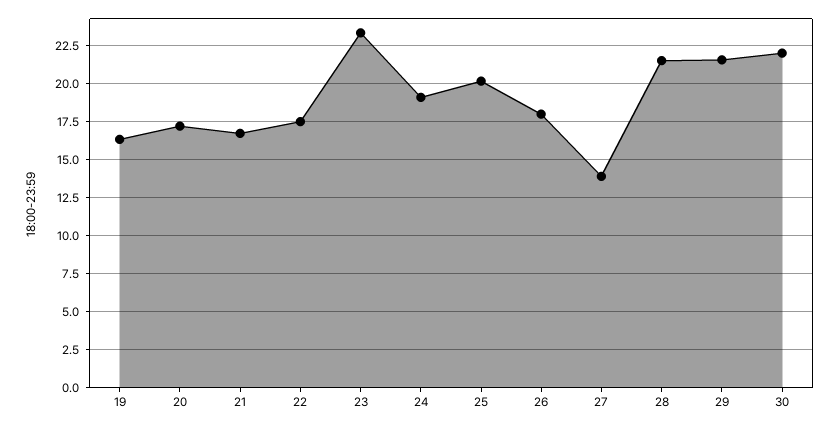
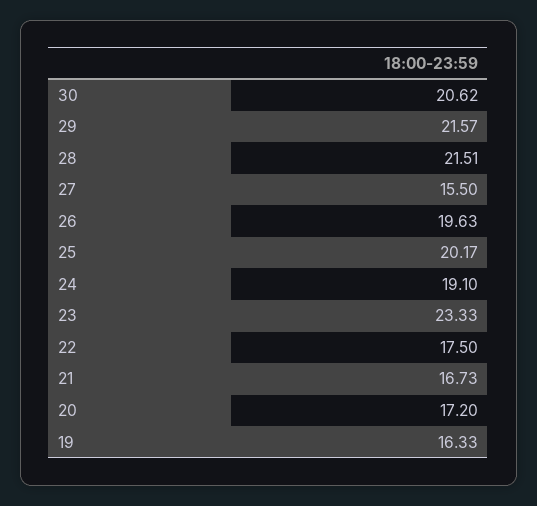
26: 18 -> 19.63
27: 14 -> 15.5
30: 22 -> 20.62

